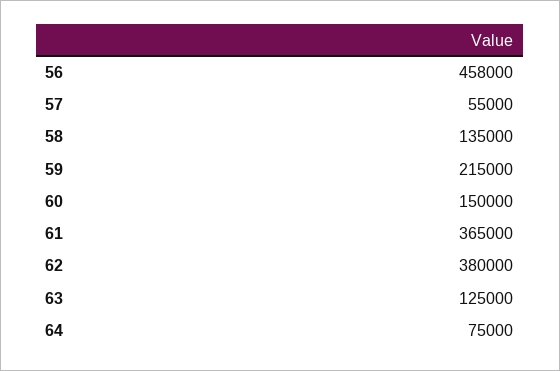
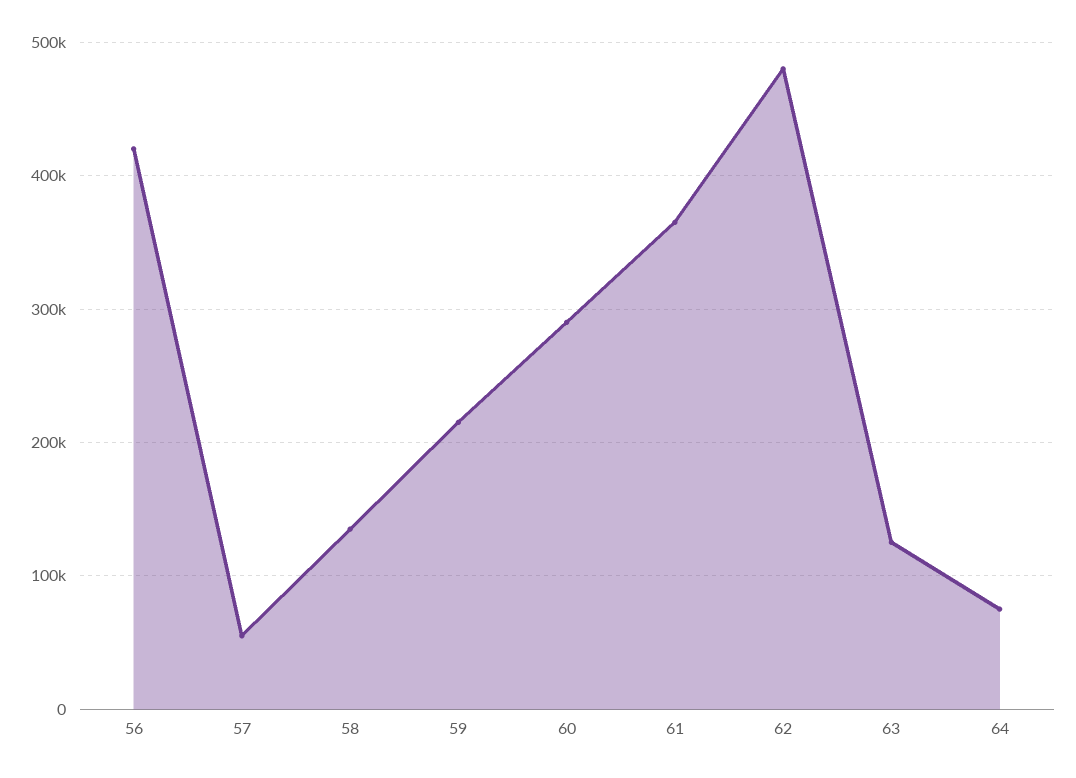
56: 458000 -> 420000
60: 150000 -> 290000
62: 380000 -> 480000

